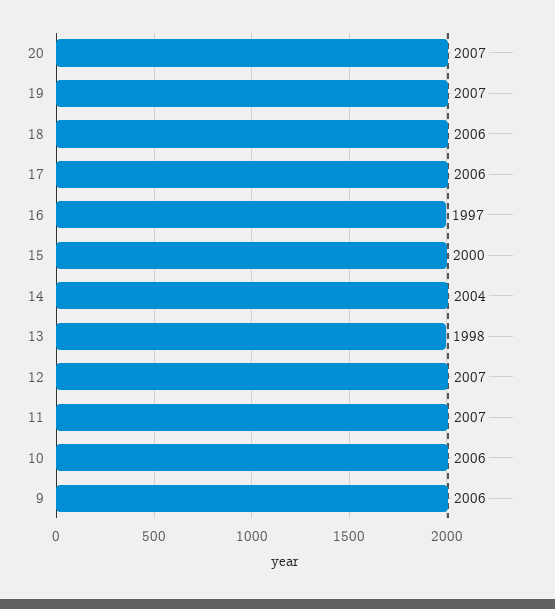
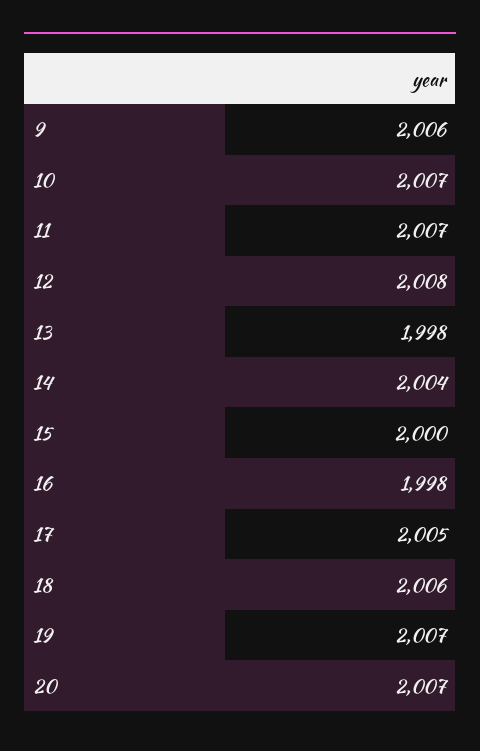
17: 2006 -> 2005
16: 1997 -> 1998
12: 2007 -> 2008
10: 2006 -> 2007

